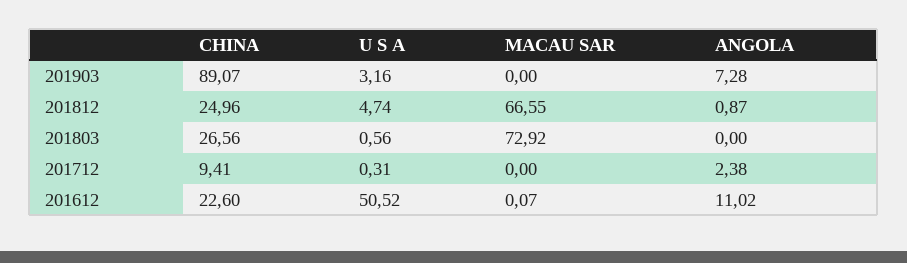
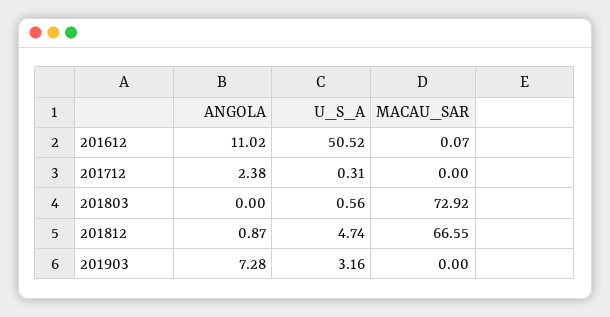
CHINA, 201903: 89.07 -> none
CHINA, 201812: 24.96 -> none
CHINA, 201803: 26.56 -> none
CHINA, 201712: 9.41 -> none
CHINA, 201612: 22.6 -> none

